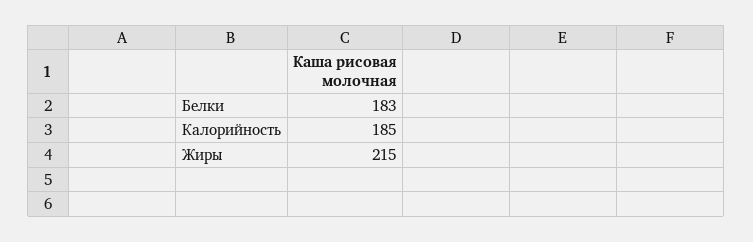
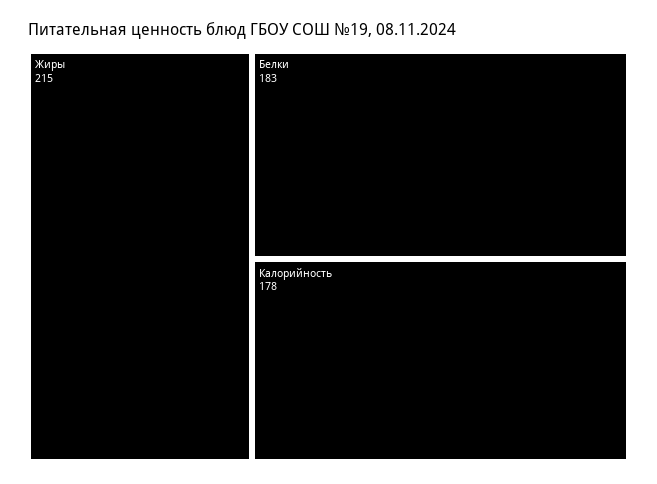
Калорийность: 185 -> 178

